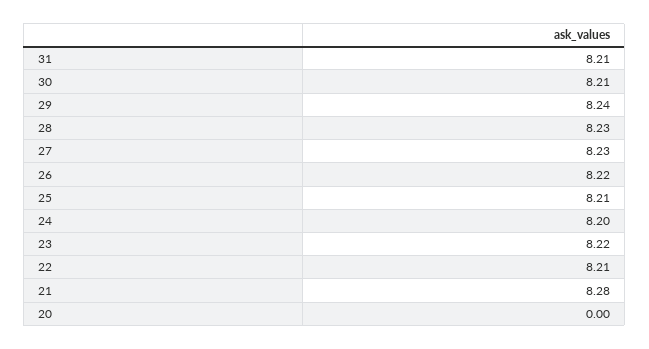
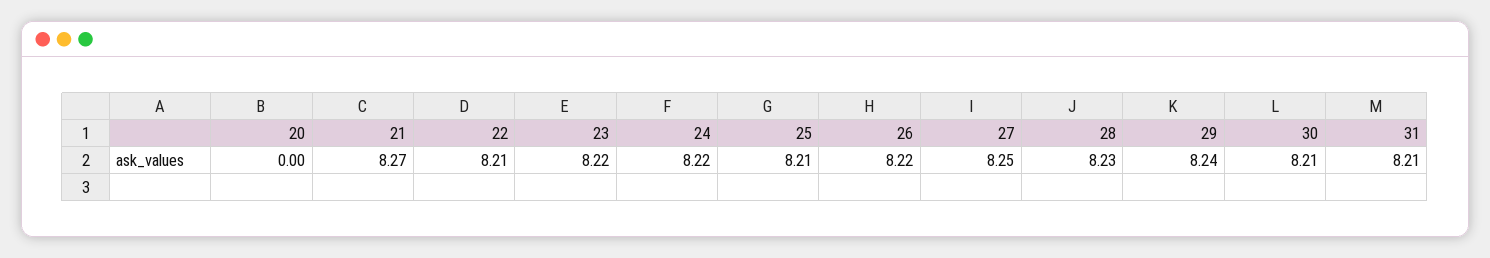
27: 8.23 -> 8.25
24: 8.2 -> 8.22
21: 8.28 -> 8.27

